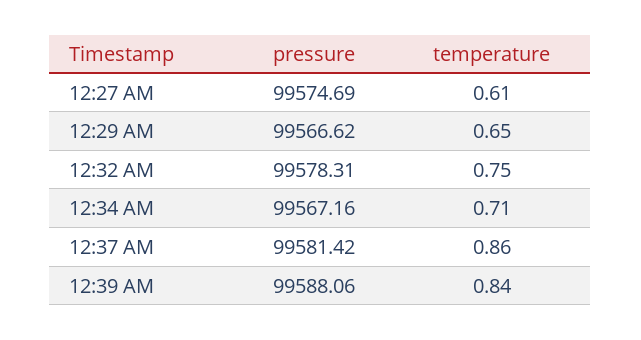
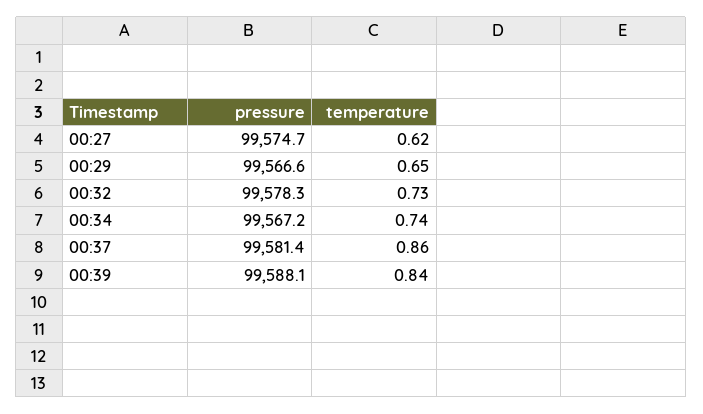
temperature, 12:27 AM: 0.61 -> 0.62
temperature, 12:32 AM: 0.75 -> 0.73
temperature, 12:34 AM: 0.71 -> 0.74

